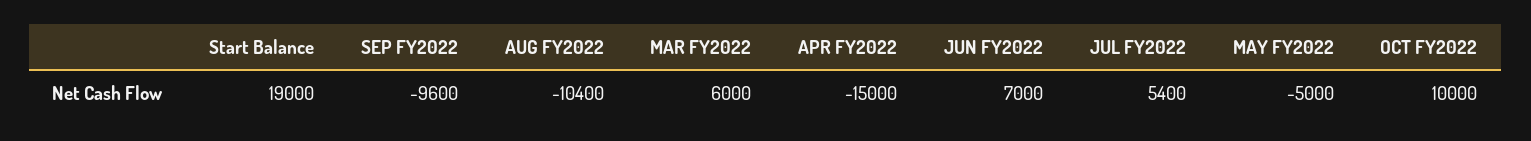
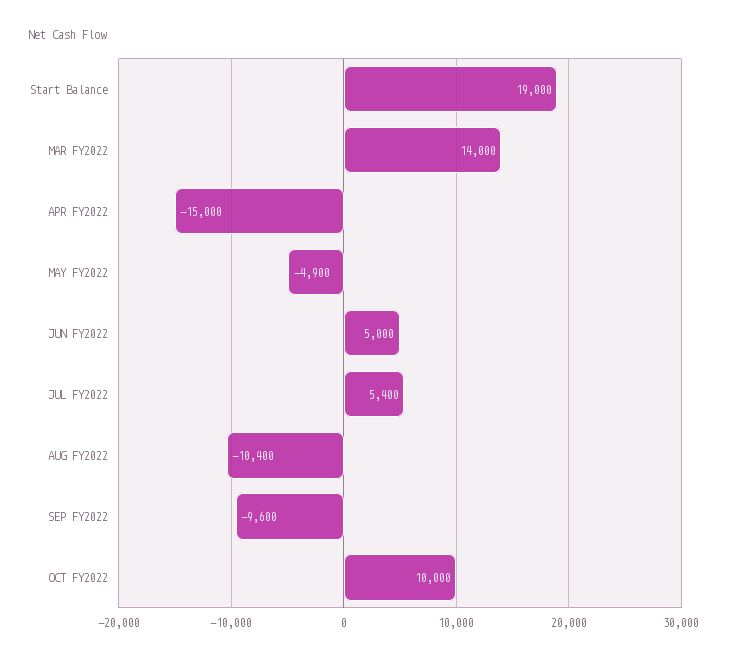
MAR FY2022: 6000 -> 14000
JUN FY2022: 7000 -> 5000
MAY FY2022: -5000 -> -4900

